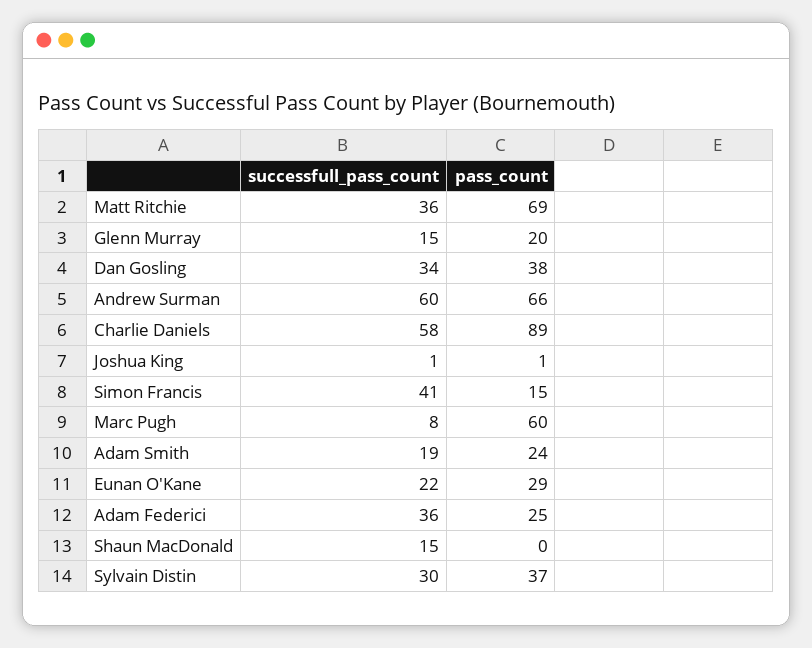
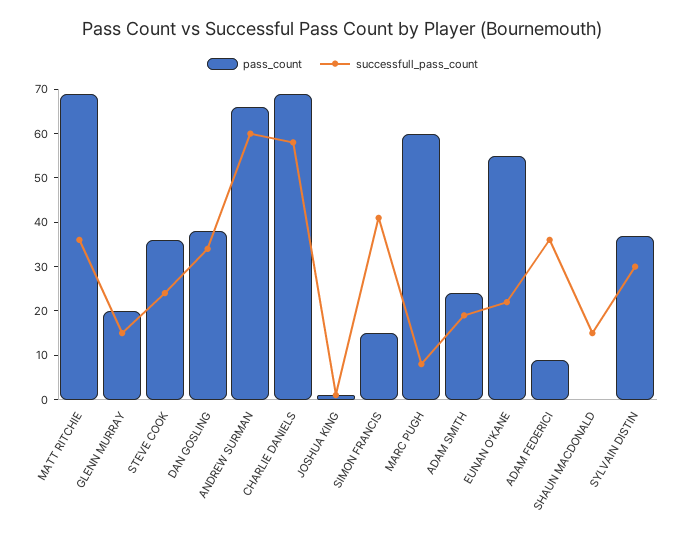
pass_count, Charlie Daniels: 89 -> 70
pass_count, Eunan O'Kane: 29 -> 55
pass_count, Adam Federici: 25 -> 10
pass_count, STEVE COOK: none -> 35
successfull_pass_count, STEVE COOK: none -> 25

